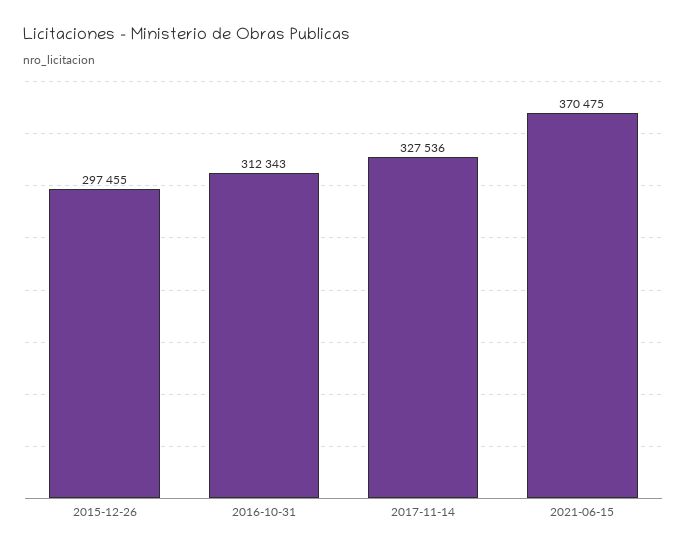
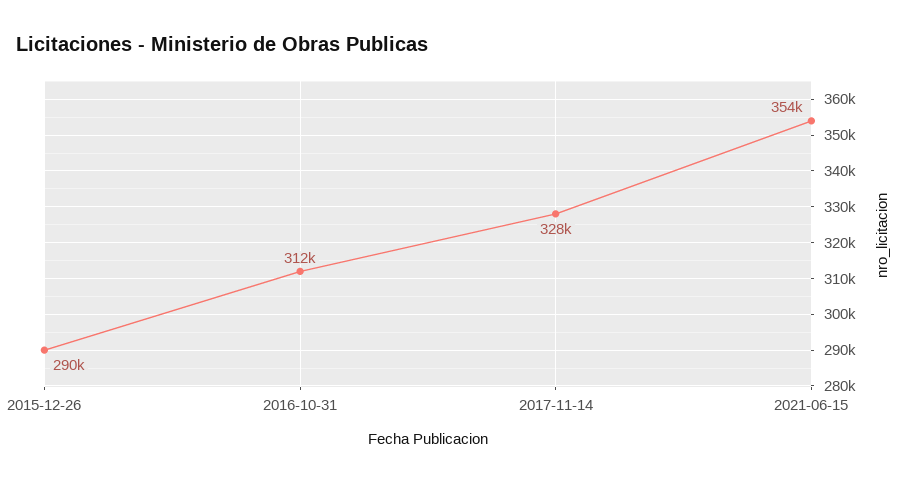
2015-12-26: 297455 -> 290000
2021-06-15: 370475 -> 354000

